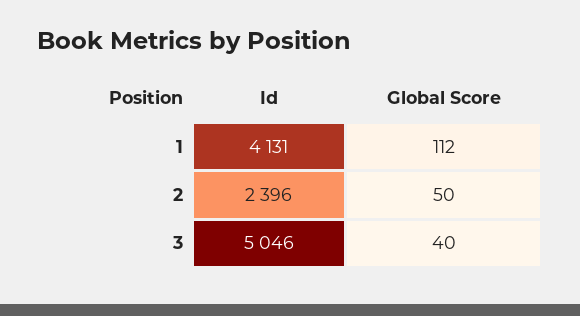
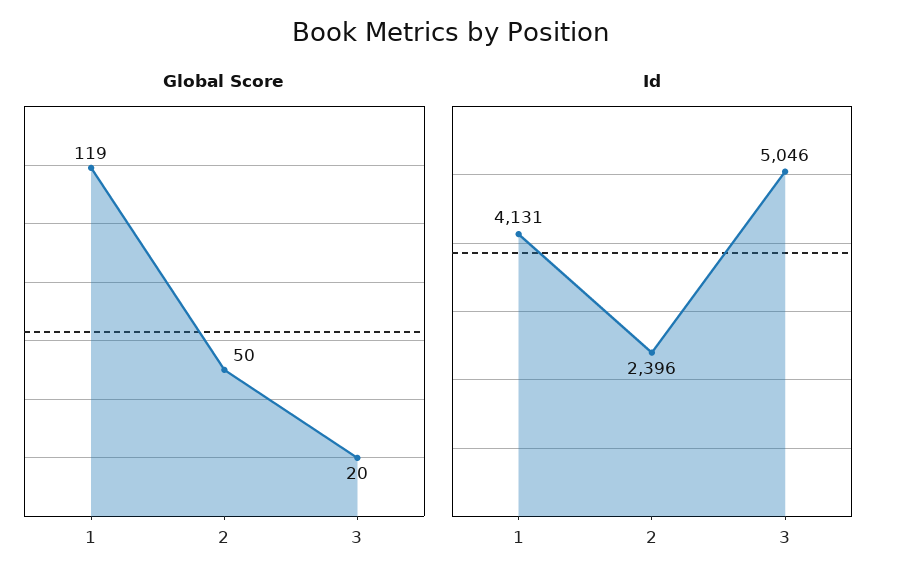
Global Score, 1: 112 -> 119
Global Score, 3: 40 -> 20

